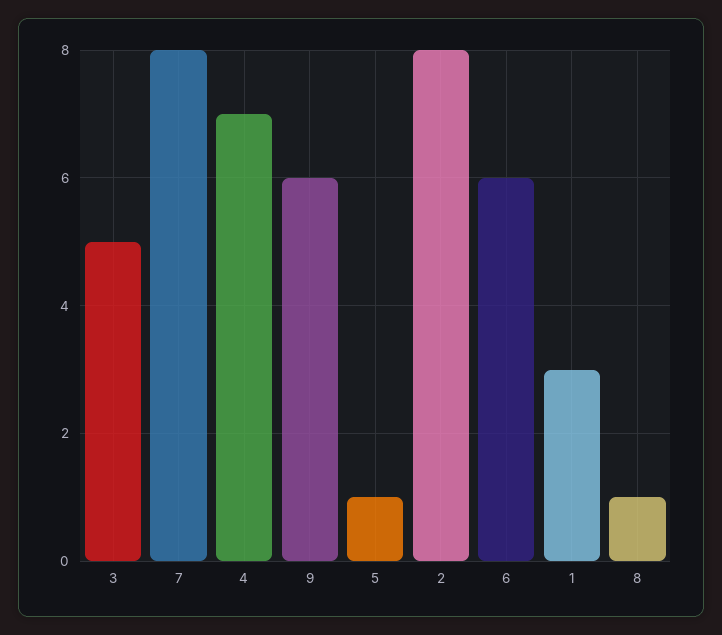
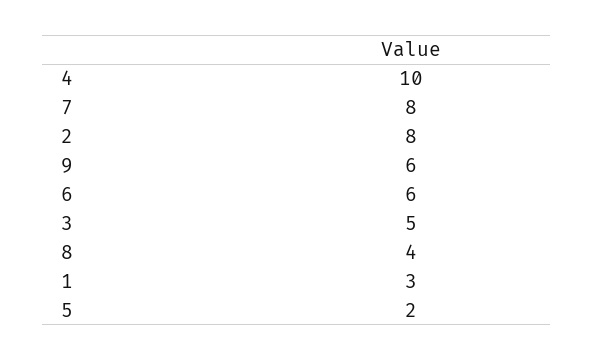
4: 7 -> 10
5: 1 -> 2
8: 1 -> 4

